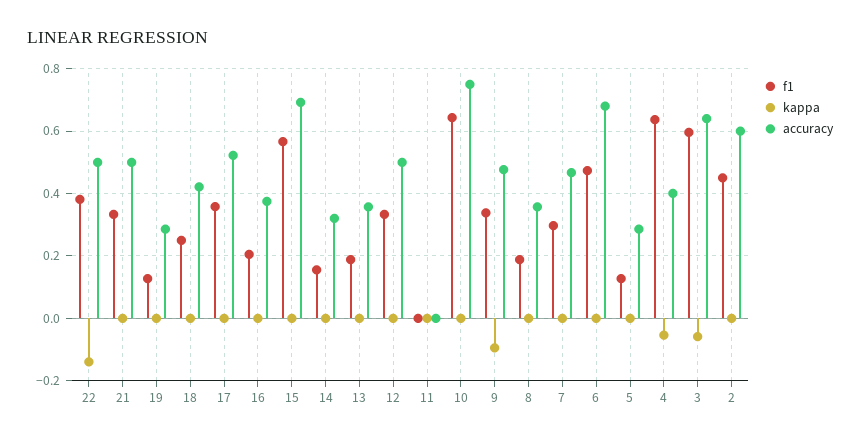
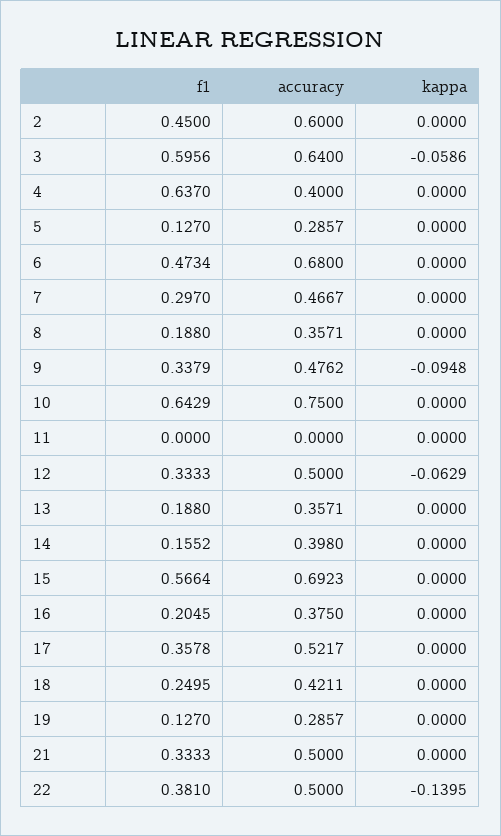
accuracy, 14: 0.32 -> 0.398
kappa, 12: 0 -> -0.0629
kappa, 4: -0.06 -> 0

